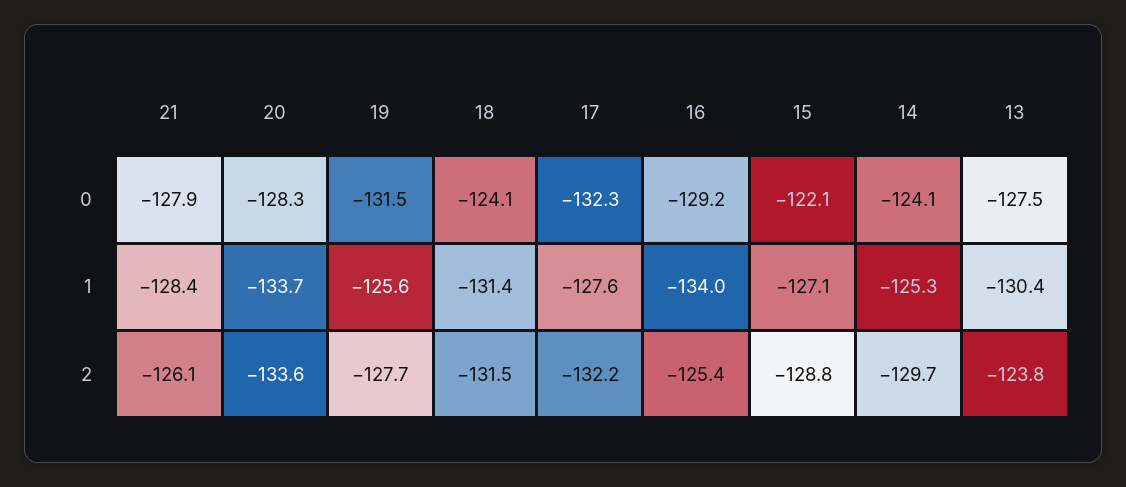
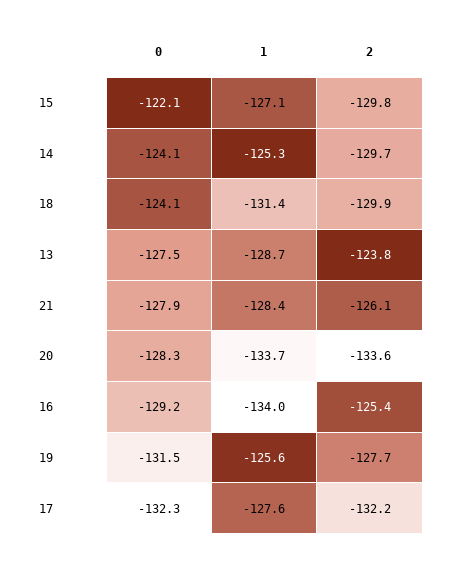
13, 1: -130.4 -> -128.7
18, 2: -131.5 -> -129.9
15, 2: -128.8 -> -129.8

